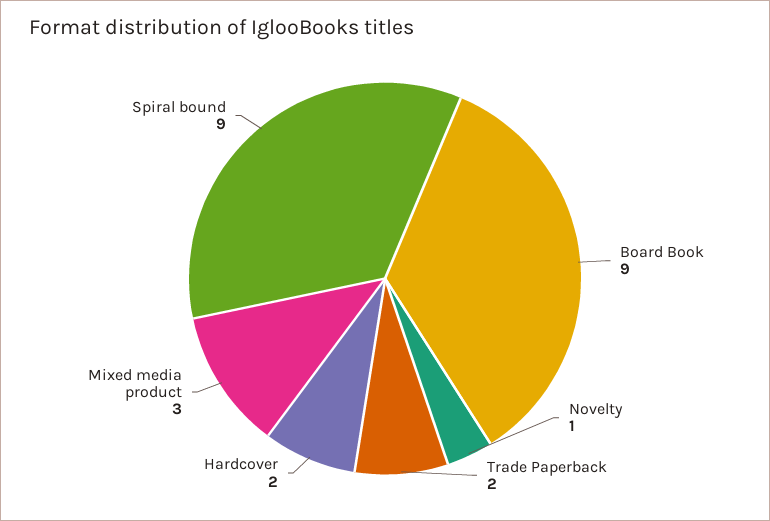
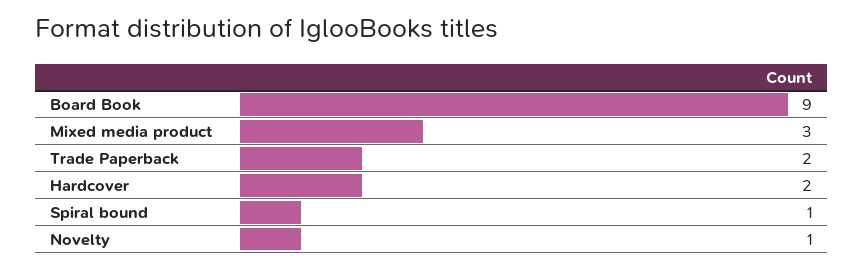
Spiral bound: 9 -> 1

